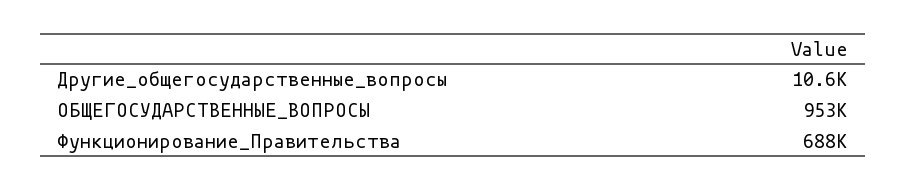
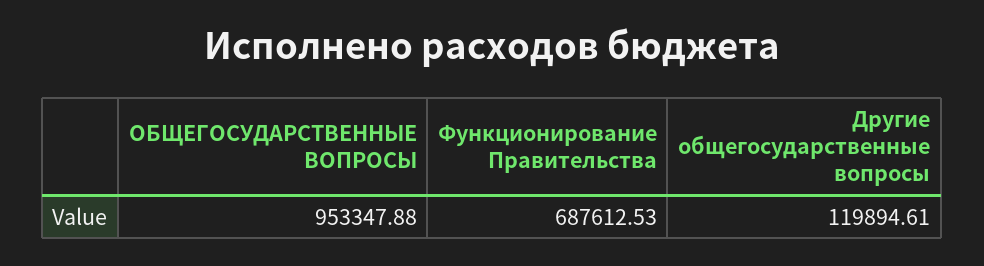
Другие_общегосударственные_вопросы: 10600 -> 119894.61

